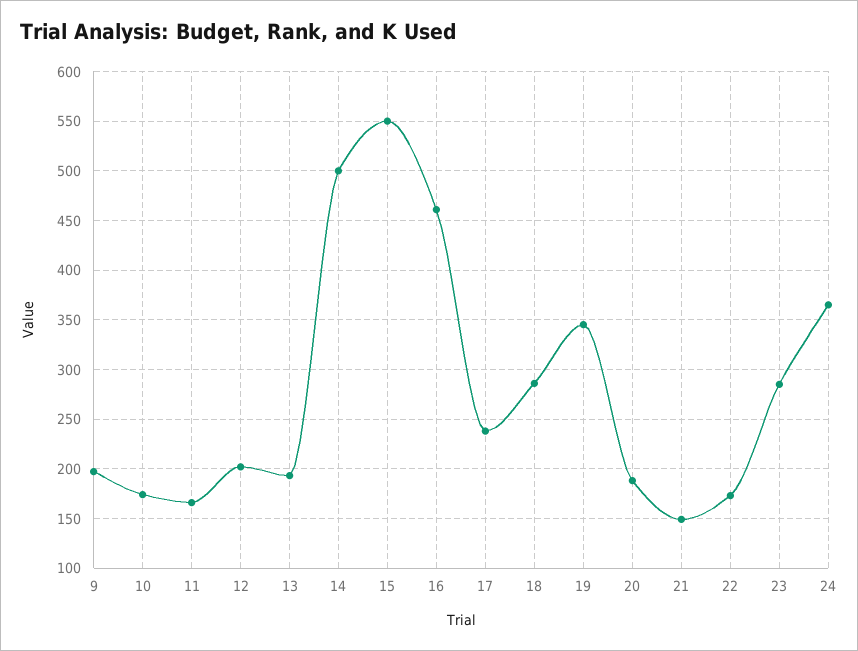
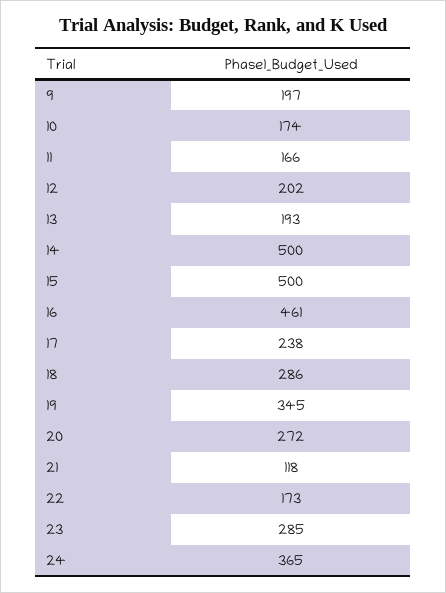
15: 550 -> 500
20: 190 -> 272
21: 150 -> 118

